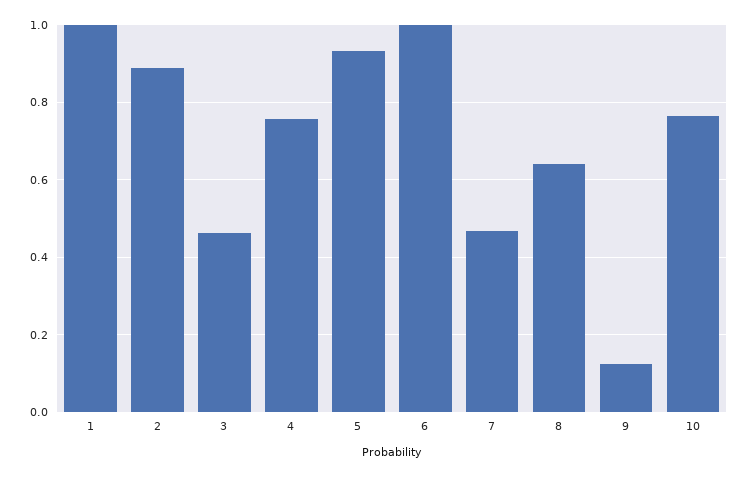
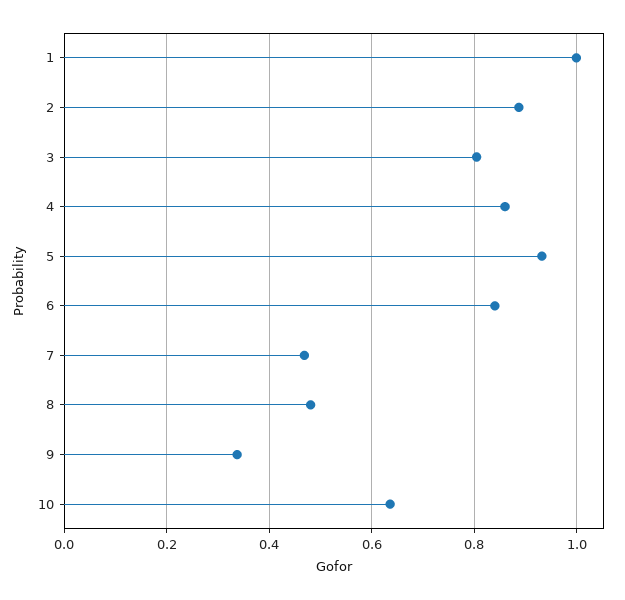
3: 0.46 -> 0.8
4: 0.76 -> 0.86
6: 1 -> 0.84
8: 0.64 -> 0.48
9: 0.12 -> 0.34
10: 0.76 -> 0.64

